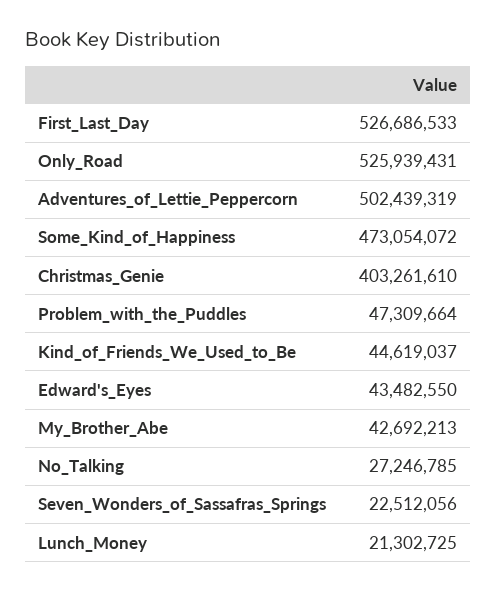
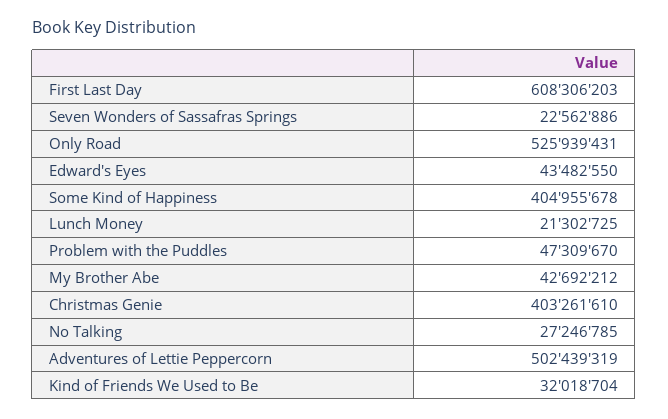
First_Last_Day: 526686533 -> 608306203
Some_Kind_of_Happiness: 473054072 -> 404955678
Problem_with_the_Puddles: 47309664 -> 47309670
Kind_of_Friends_We_Used_to_Be: 44619037 -> 32018704
My_Brother_Abe: 42692213 -> 42692212
Seven_Wonders_of_Sassafras_Springs: 22512056 -> 22562886

